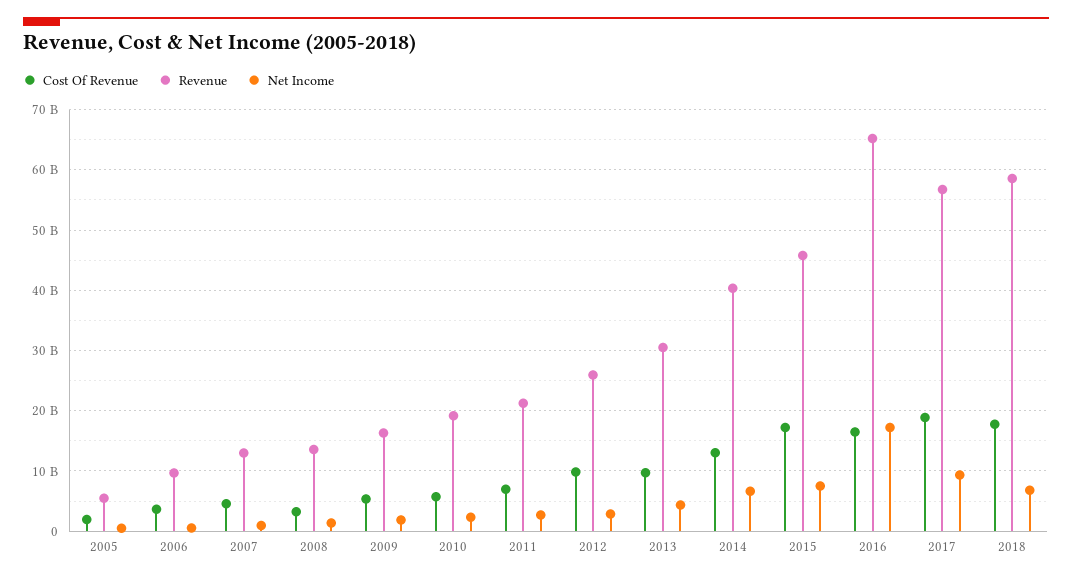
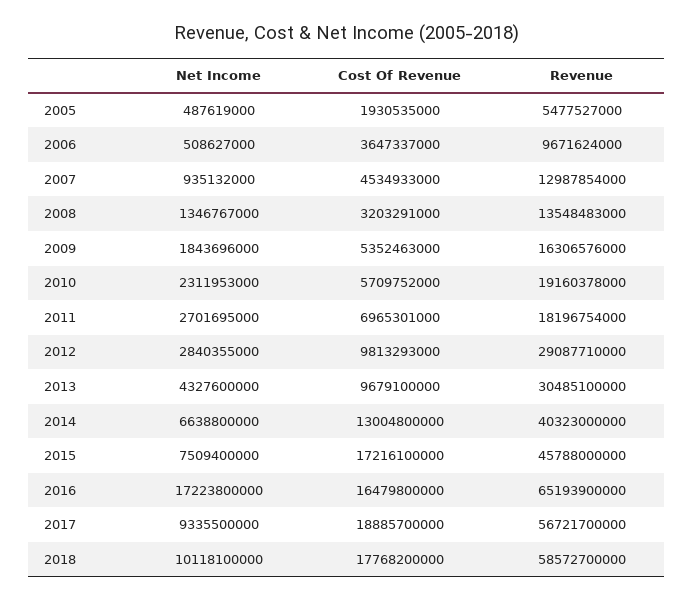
Revenue, 2011: 21000000000 -> 18196754000
Revenue, 2012: 26000000000 -> 29087710000
Net Income, 2018: 7000000000 -> 10118100000

